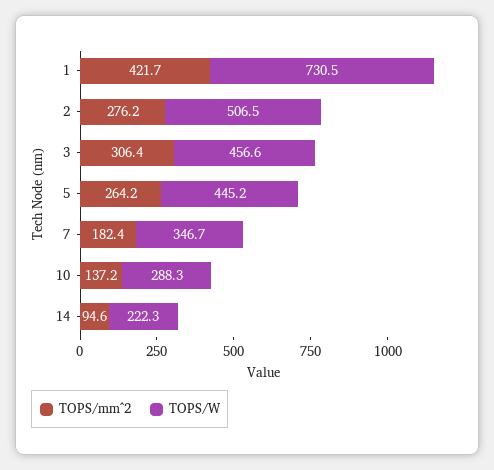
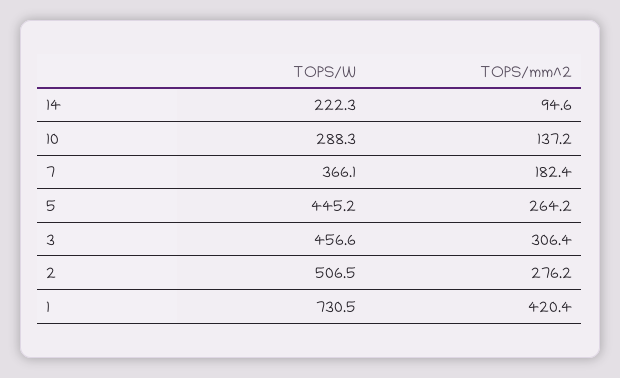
TOPS/mm^2, 1: 421.7 -> 420.4
TOPS/W, 7: 346.7 -> 366.1

